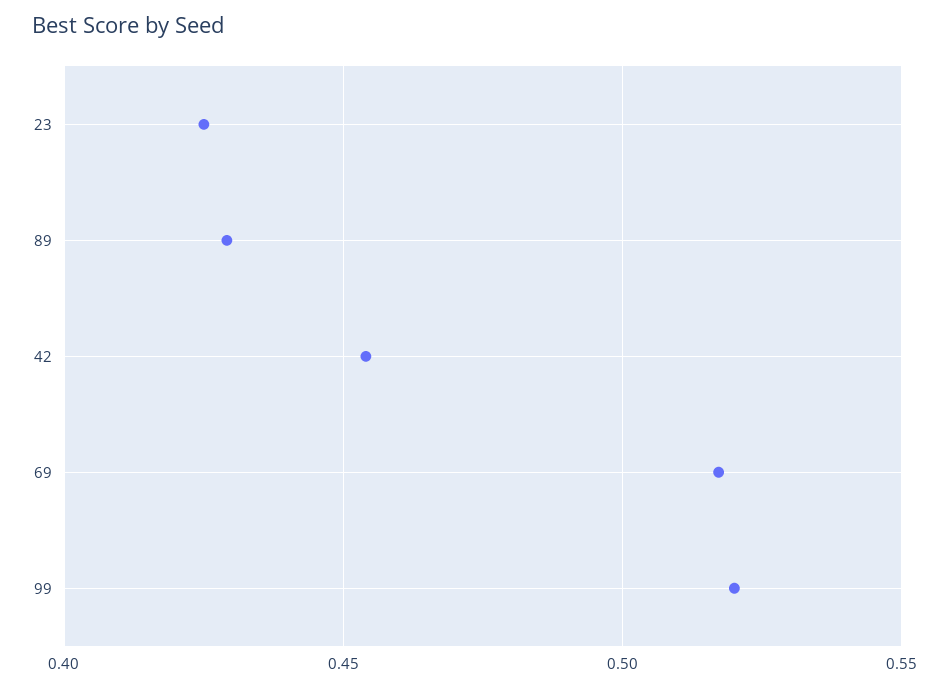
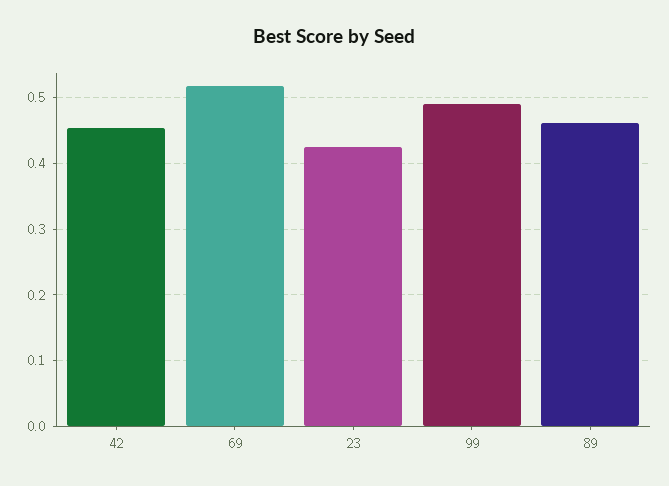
89: 0.43 -> 0.46
99: 0.52 -> 0.49

